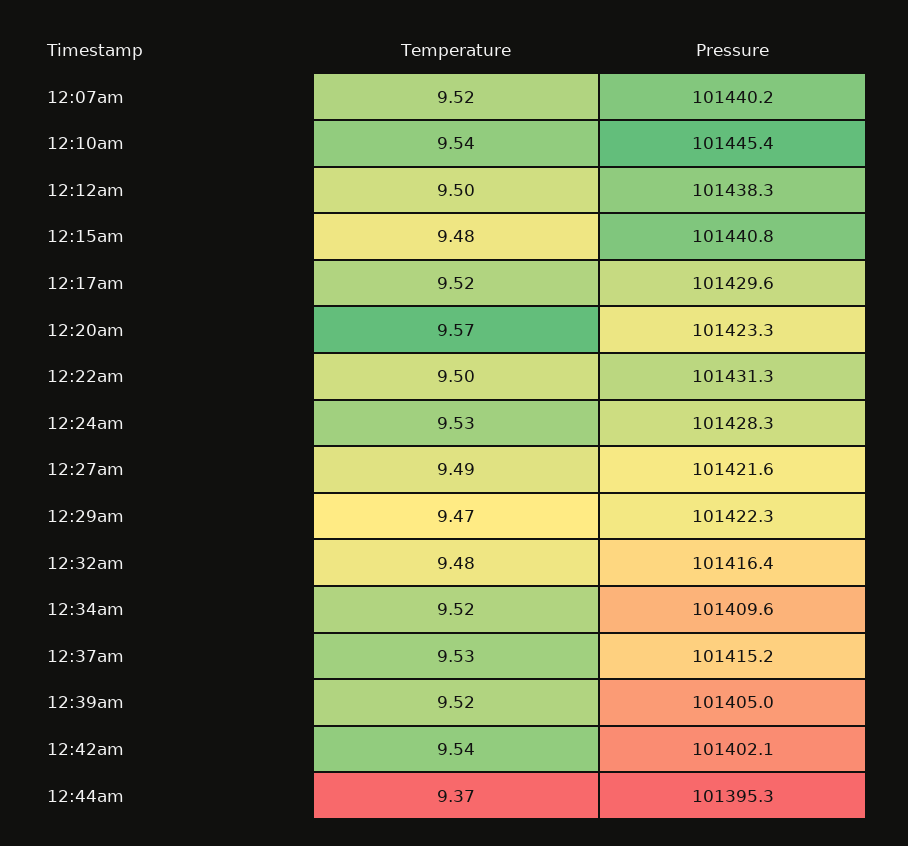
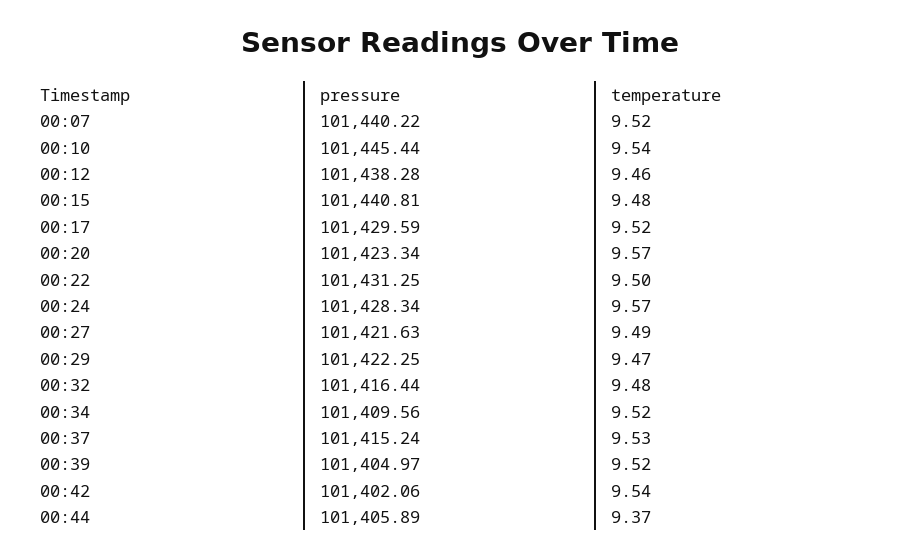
Temperature, 12:12am: 9.5 -> 9.46
Temperature, 12:24am: 9.53 -> 9.57
Pressure, 12:44am: 101395.3 -> 101405.89

